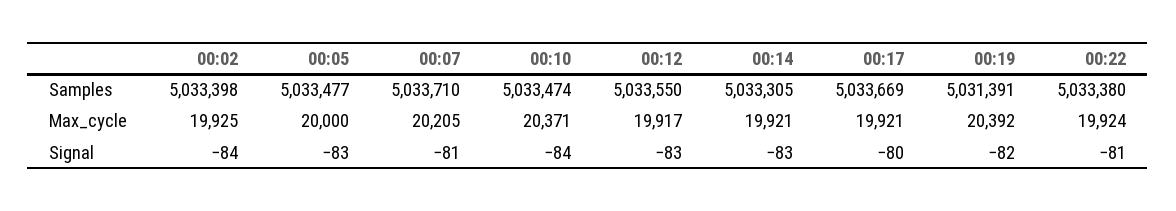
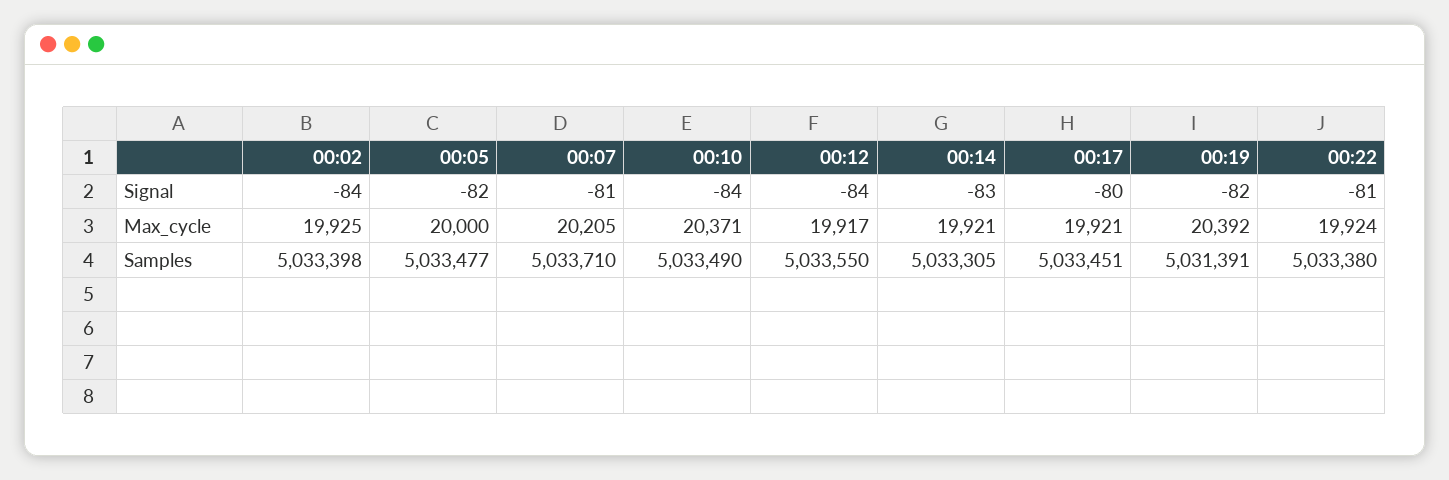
00:10, Samples: 5033474 -> 5033490
00:17, Samples: 5033669 -> 5033451
00:05, Signal: -83 -> -82
00:12, Signal: -83 -> -84

